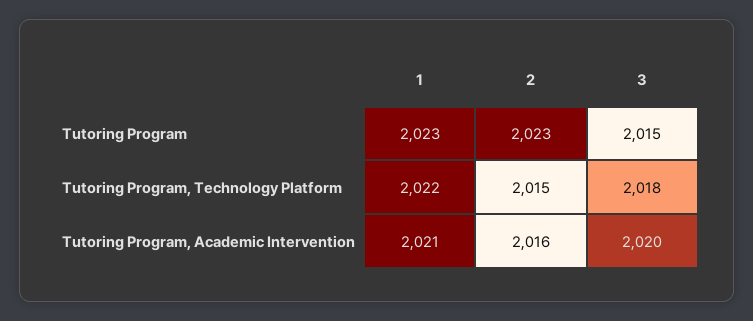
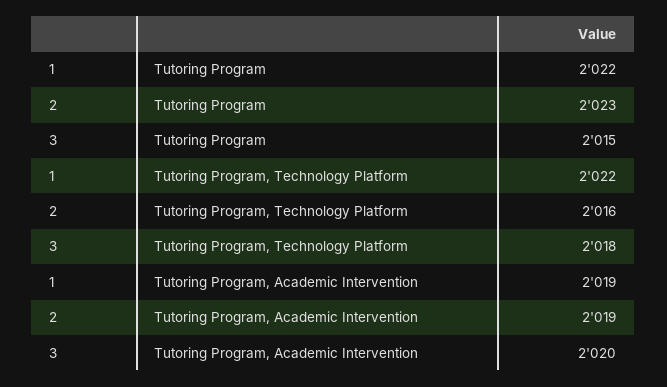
1, Tutoring Program: 2023 -> 2022
2, Tutoring Program, Technology Platform: 2015 -> 2016
1, Tutoring Program, Academic Intervention: 2021 -> 2019
2, Tutoring Program, Academic Intervention: 2016 -> 2019

